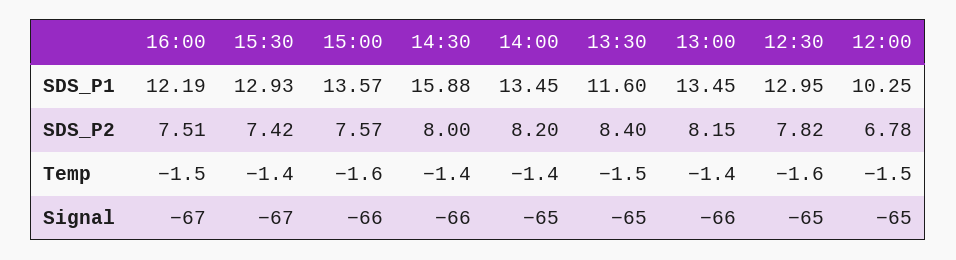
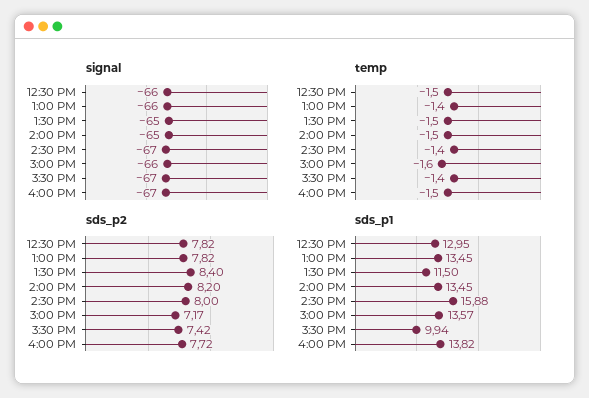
SDS_P1, 16:00: 12.19 -> 13.82
SDS_P1, 15:30: 12.93 -> 9.94
SDS_P1, 13:30: 11.6 -> 11.5
SDS_P1, 12:00: 10.25 -> none
SDS_P2, 16:00: 7.51 -> 7.72
SDS_P2, 15:00: 7.57 -> 7.17
SDS_P2, 13:00: 8.15 -> 7.82
SDS_P2, 12:00: 6.78 -> none
Temp, 14:00: -1.4 -> -1.5
Temp, 12:30: -1.6 -> -1.5
Temp, 12:00: -1.5 -> none
Signal, 14:30: -66 -> -67
Signal, 12:30: -65 -> -66
Signal, 12:00: -65 -> none

